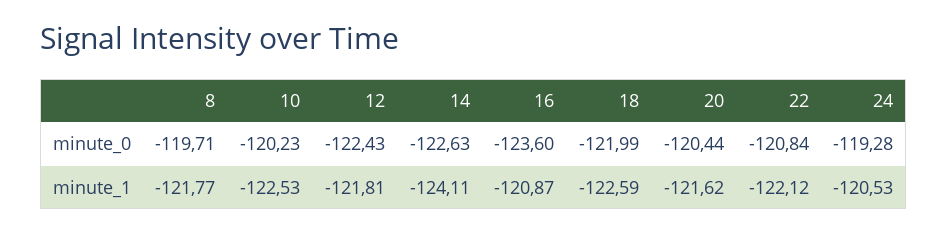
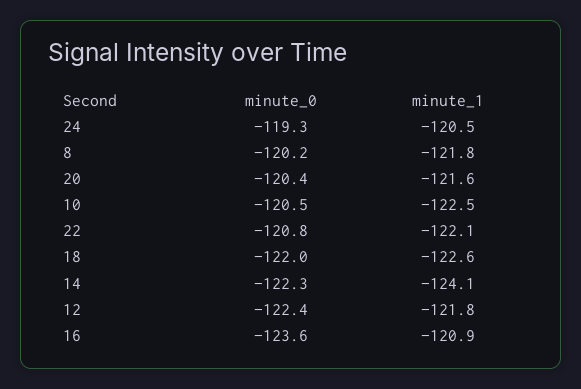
8, minute_0: -119.71 -> -120.2
10, minute_0: -120.23 -> -120.5
14, minute_0: -122.63 -> -122.3

